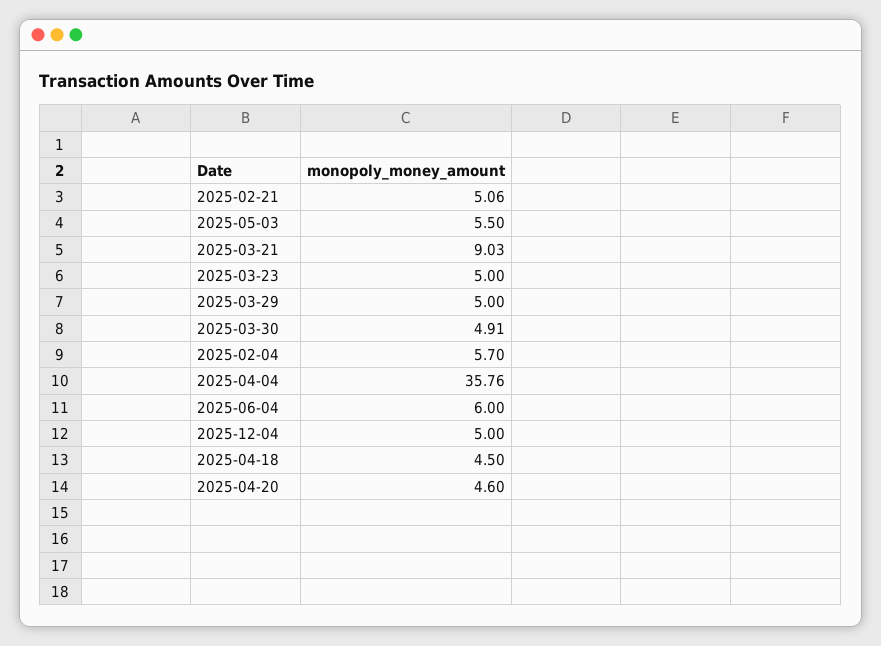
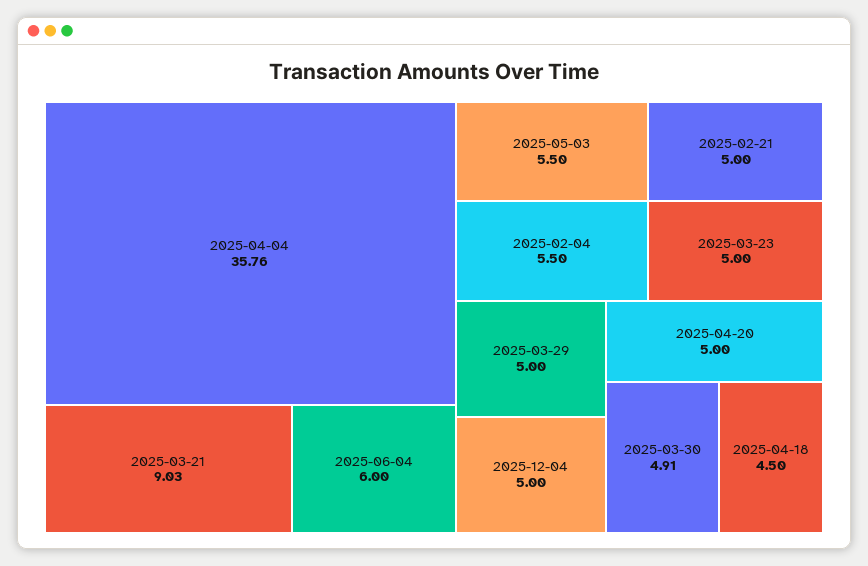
2025-02-21: 5.06 -> 5
2025-02-04: 5.7 -> 5.5
2025-04-20: 4.6 -> 5

